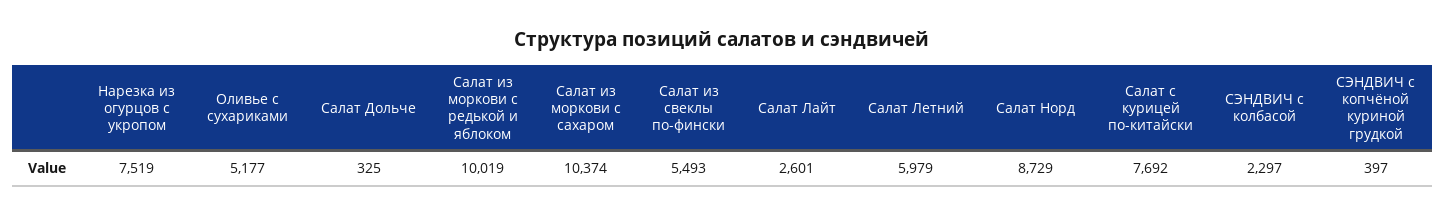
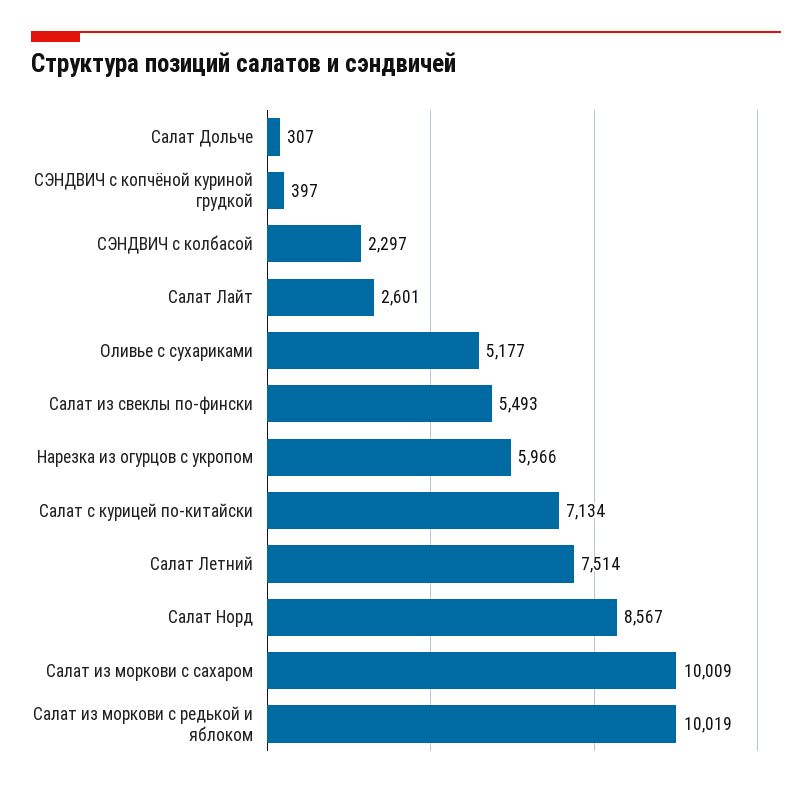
Нарезка из огурцов с укропом: 7519 -> 5966
Салат Дольче: 325 -> 307
Салат из моркови с сахаром: 10374 -> 10009
Салат Летний: 5979 -> 7514
Салат Норд: 8729 -> 8567
Салат с курицей по-китайски: 7692 -> 7134

